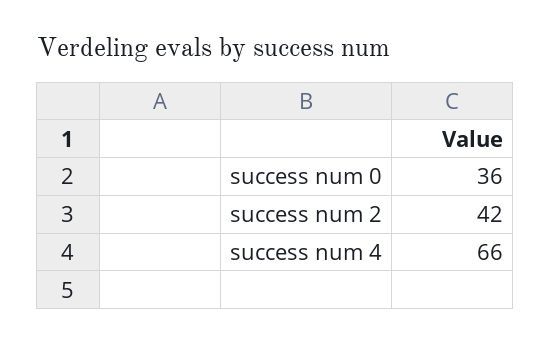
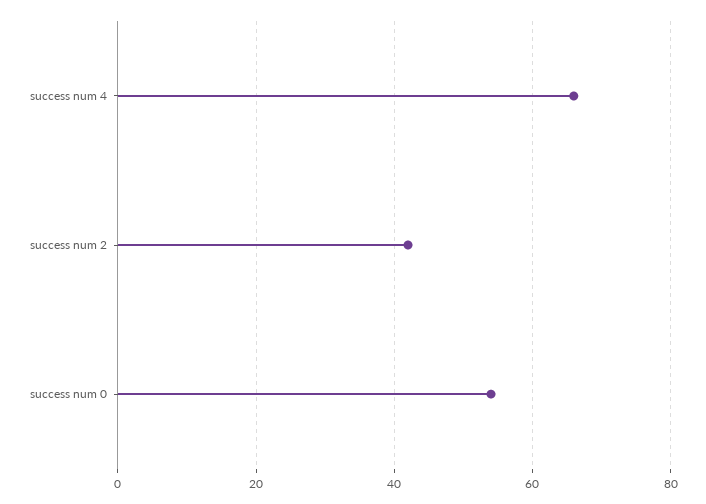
success num 0: 36 -> 55

